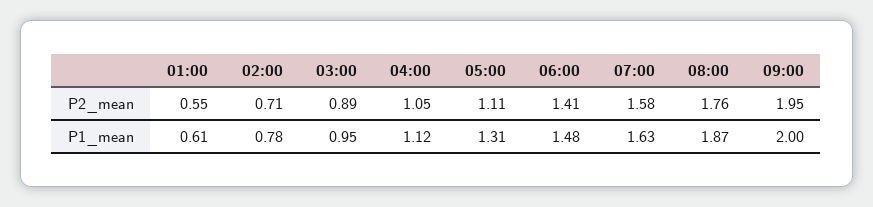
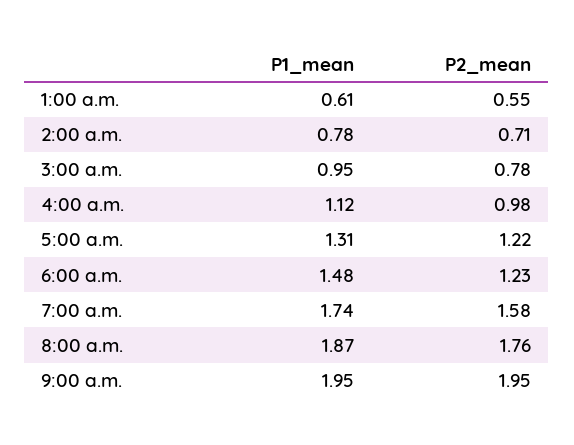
03:00, P2_mean: 0.89 -> 0.78
04:00, P2_mean: 1.05 -> 0.98
05:00, P2_mean: 1.11 -> 1.22
06:00, P2_mean: 1.41 -> 1.23
07:00, P1_mean: 1.63 -> 1.74
09:00, P1_mean: 2 -> 1.95

